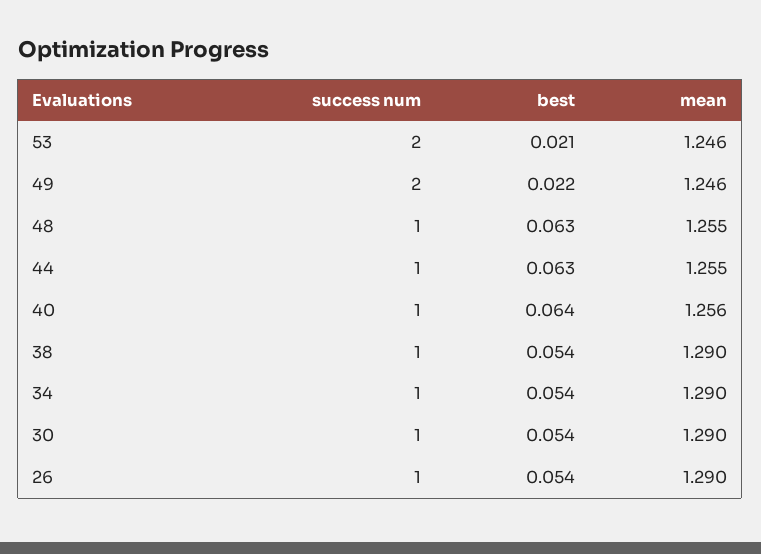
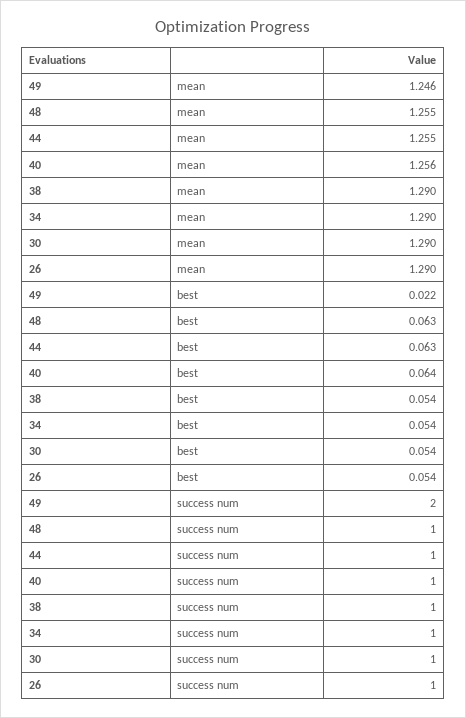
success num, 53: 2 -> none
best, 53: 0.021 -> none
mean, 53: 1.246 -> none

